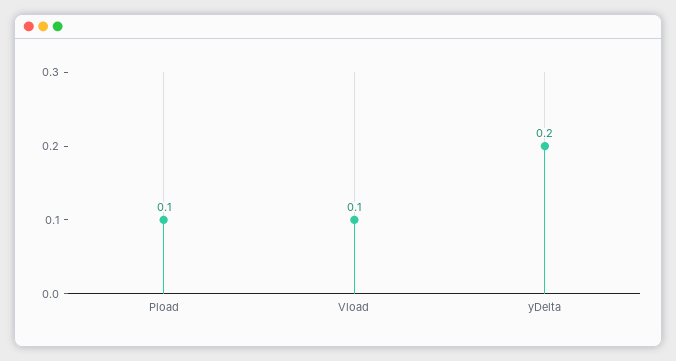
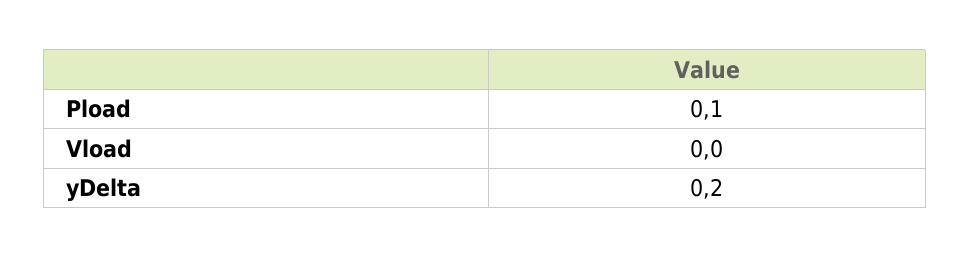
Vload: 0.1 -> 0

